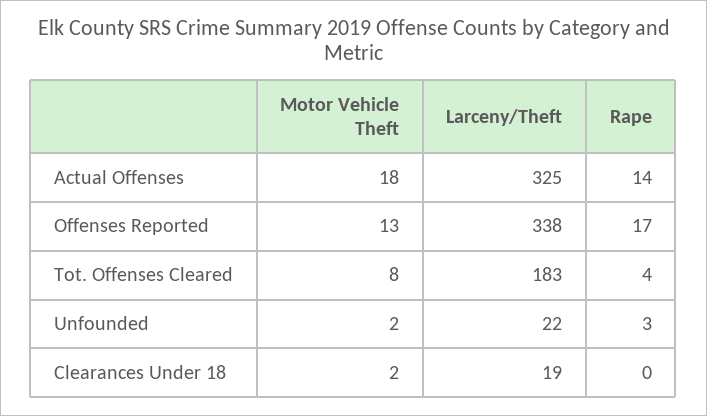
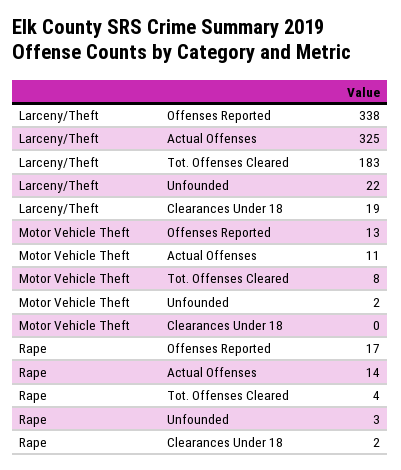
Motor Vehicle Theft, Actual Offenses: 18 -> 11
Motor Vehicle Theft, Clearances Under 18: 2 -> 0
Rape, Clearances Under 18: 0 -> 2

